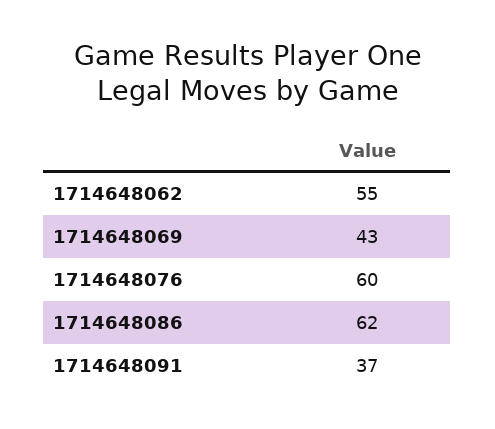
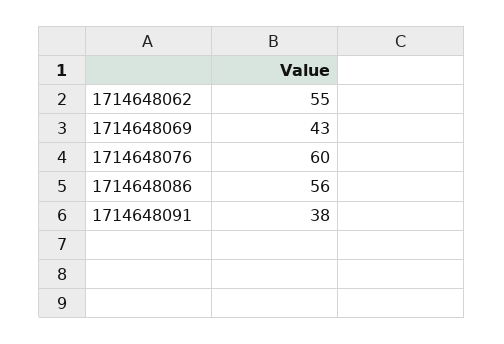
1714648086: 62 -> 56
1714648091: 37 -> 38

